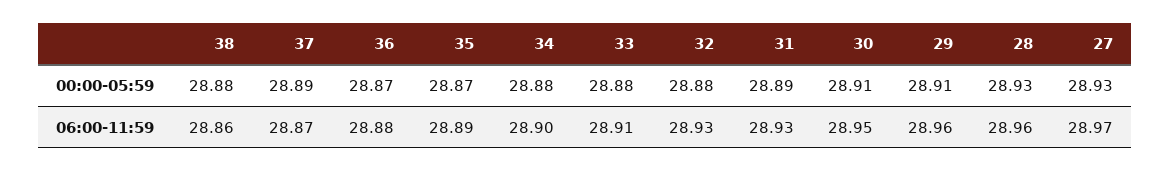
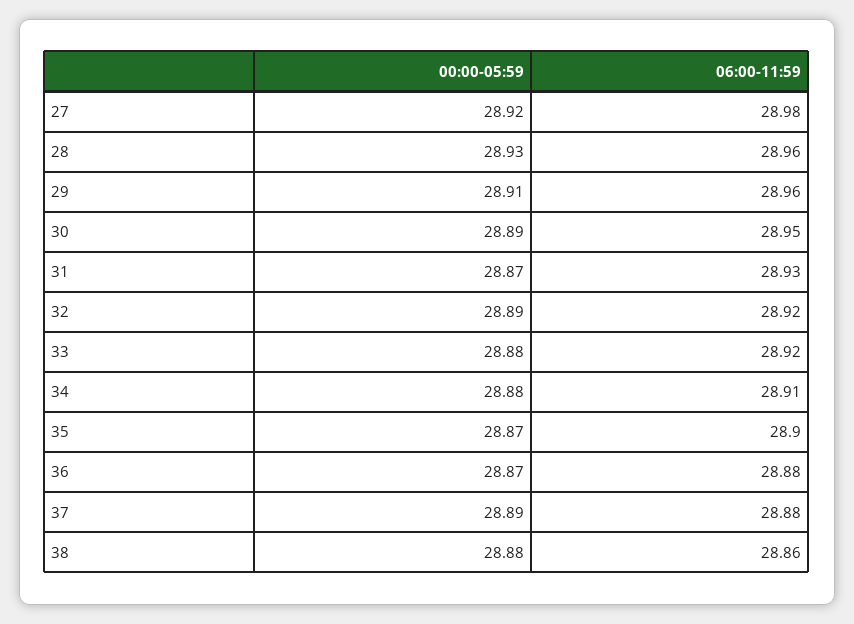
32, 00:00-05:59: 28.88 -> 28.89
31, 00:00-05:59: 28.89 -> 28.87
30, 00:00-05:59: 28.91 -> 28.89
27, 00:00-05:59: 28.93 -> 28.92
37, 06:00-11:59: 28.87 -> 28.88
35, 06:00-11:59: 28.89 -> 28.9
34, 06:00-11:59: 28.9 -> 28.91
33, 06:00-11:59: 28.91 -> 28.92
32, 06:00-11:59: 28.93 -> 28.92
27, 06:00-11:59: 28.97 -> 28.98

